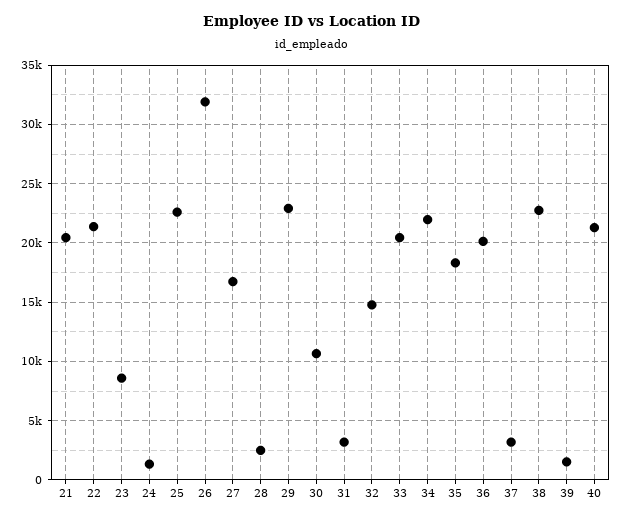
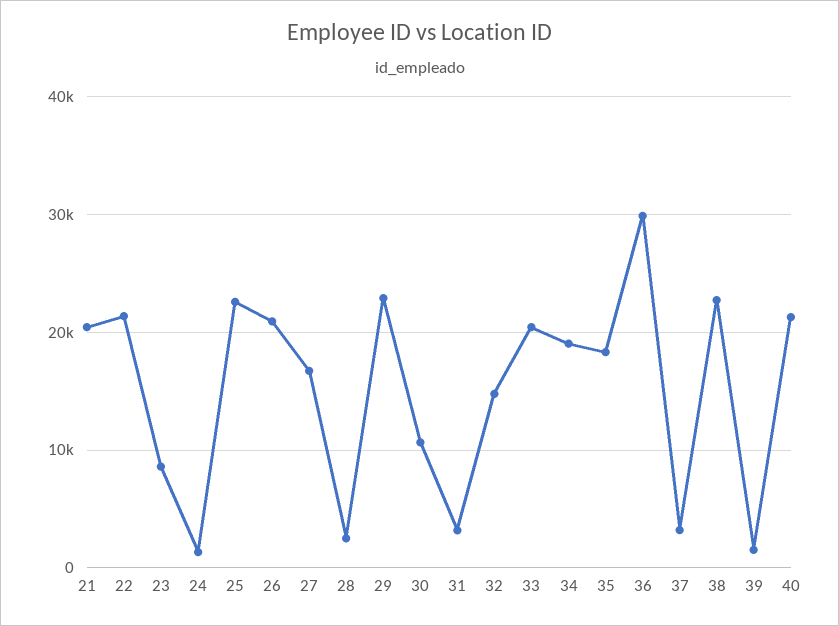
26: 32000 -> 21000
34: 22000 -> 19000
36: 20000 -> 30000

